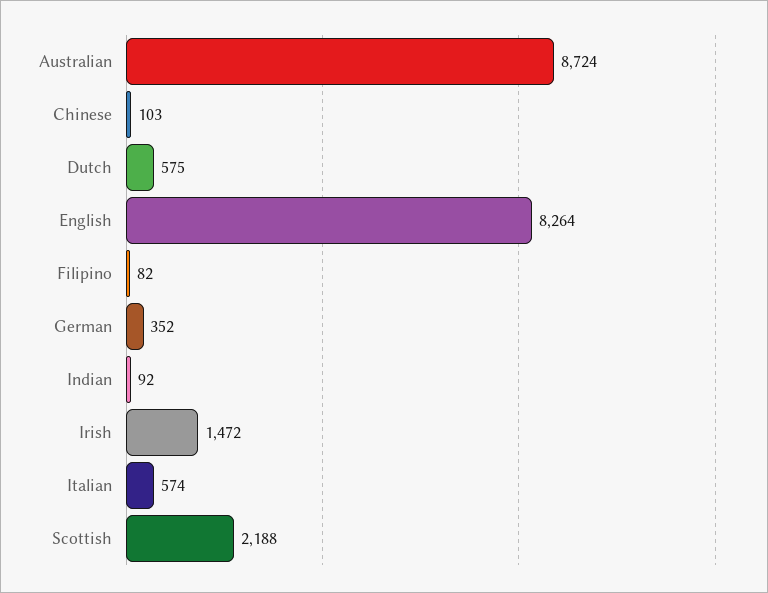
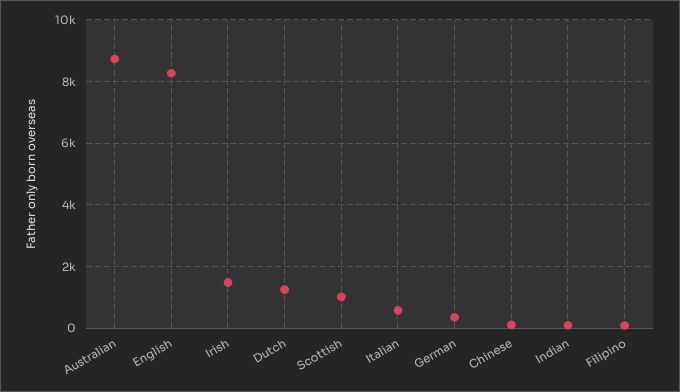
Dutch: 575 -> 1200
Scottish: 2188 -> 1000

